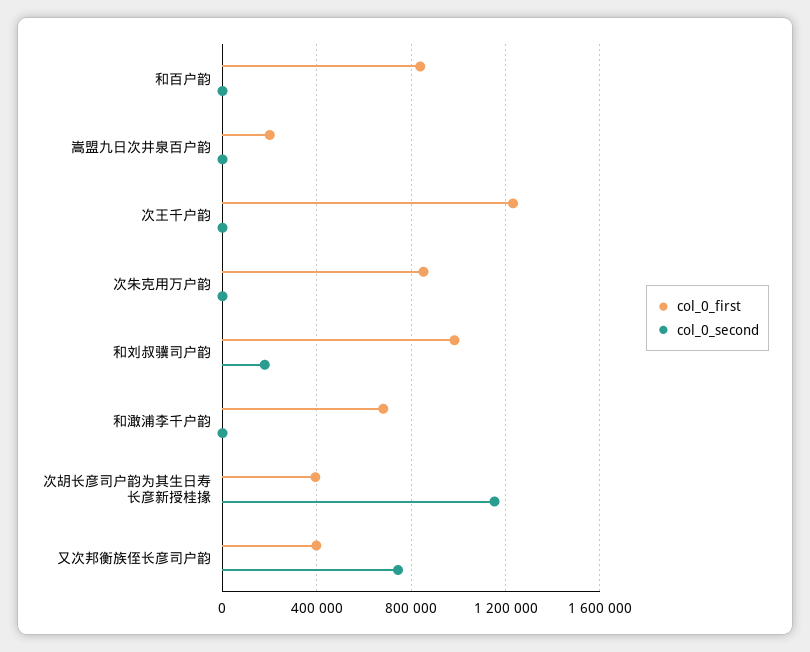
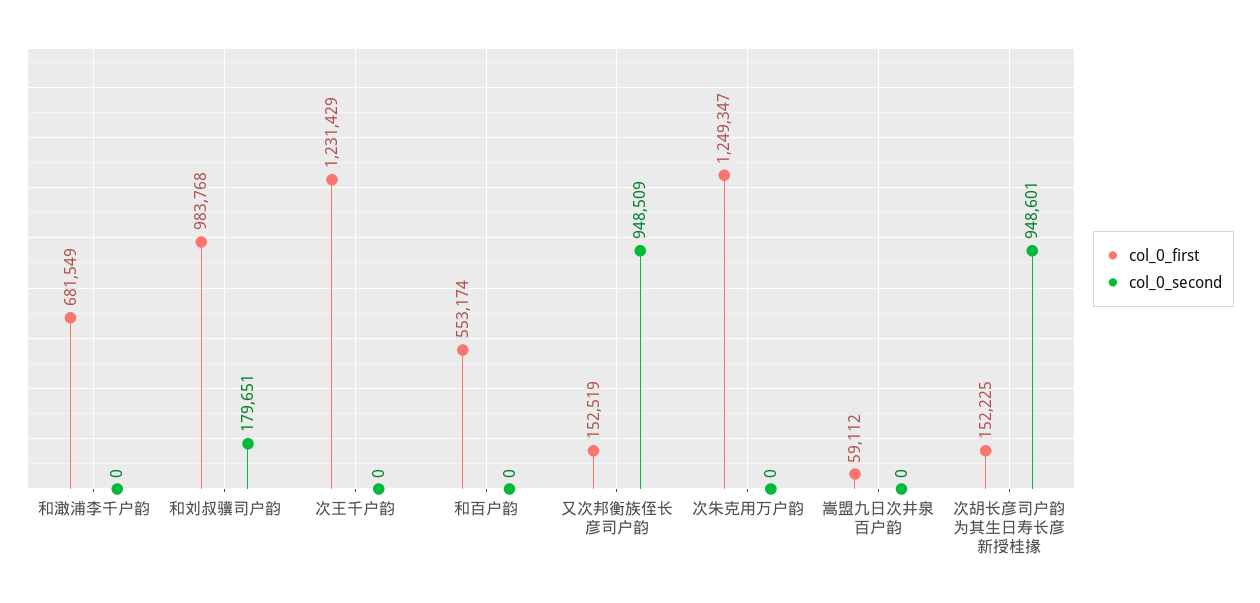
col_0_first, 和百户韵: 850000 -> 553174
col_0_first, 嵩盟九日次井泉百户韵: 200000 -> 59112
col_0_first, 次朱克用万户韵: 850000 -> 1249347
col_0_first, 次胡长彦司户韵为其生日寿长彦新授桂掾: 400000 -> 152225
col_0_second, 次胡长彦司户韵为其生日寿长彦新授桂掾: 1150000 -> 948601
col_0_first, 又次邦衡族侄长彦司户韵: 400000 -> 152519
col_0_second, 又次邦衡族侄长彦司户韵: 750000 -> 948509

